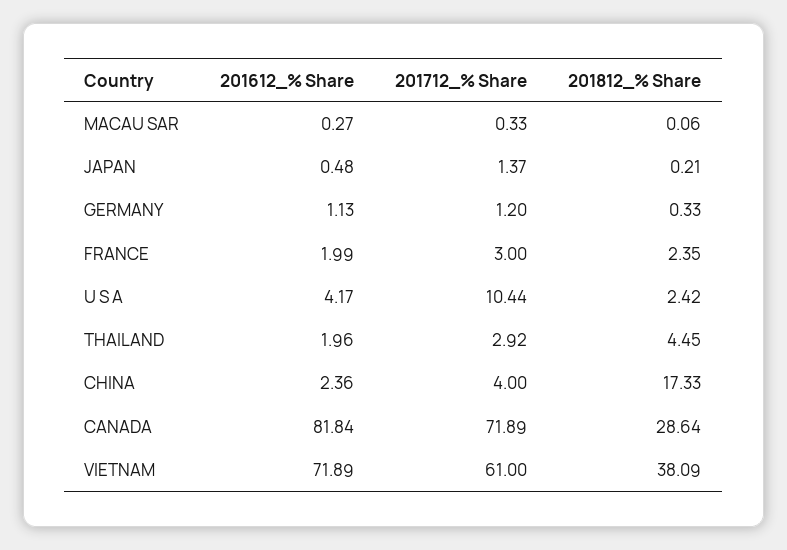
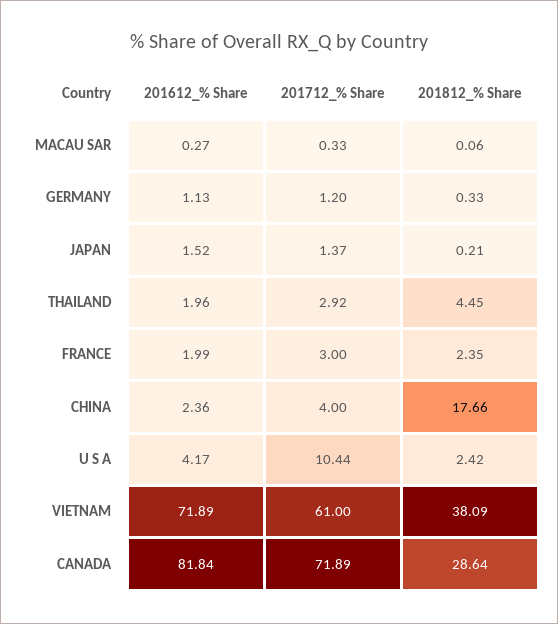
201612_% Share, JAPAN: 0.48 -> 1.52
201812_% Share, CHINA: 17.33 -> 17.66

